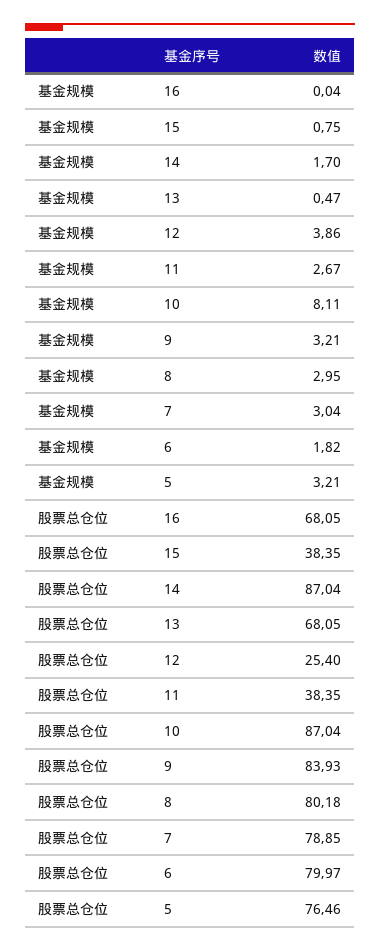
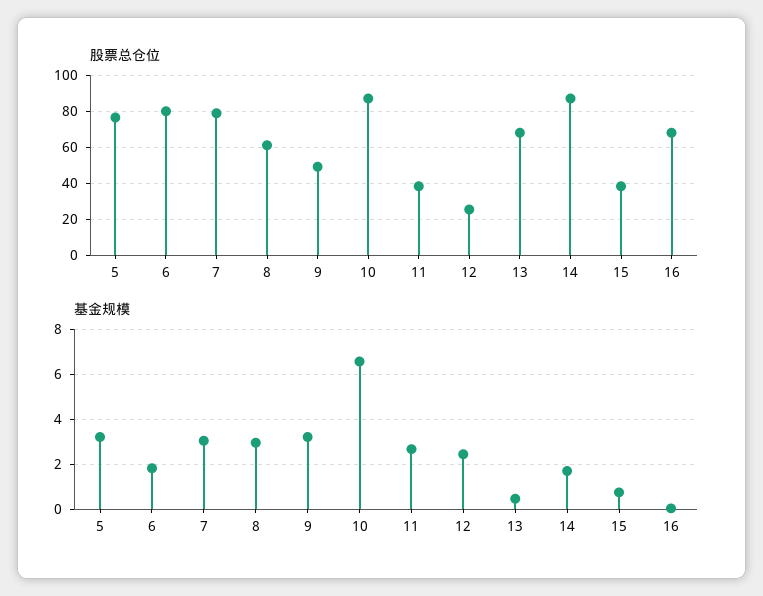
基金规模, 12: 3.86 -> 2.5
基金规模, 10: 8.11 -> 6.5
股票总仓位, 9: 83.93 -> 50
股票总仓位, 8: 80.18 -> 60

